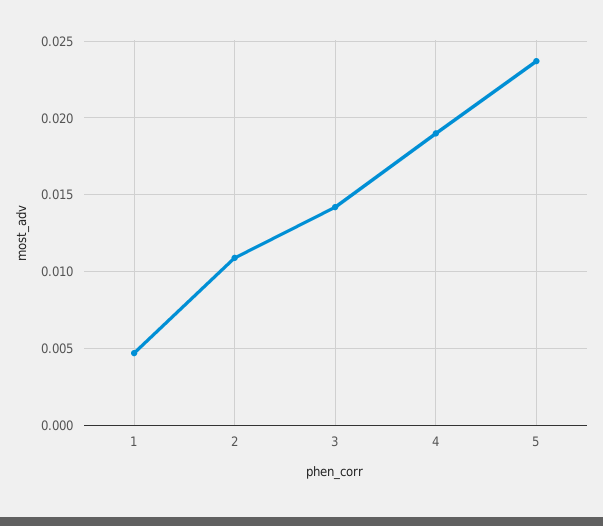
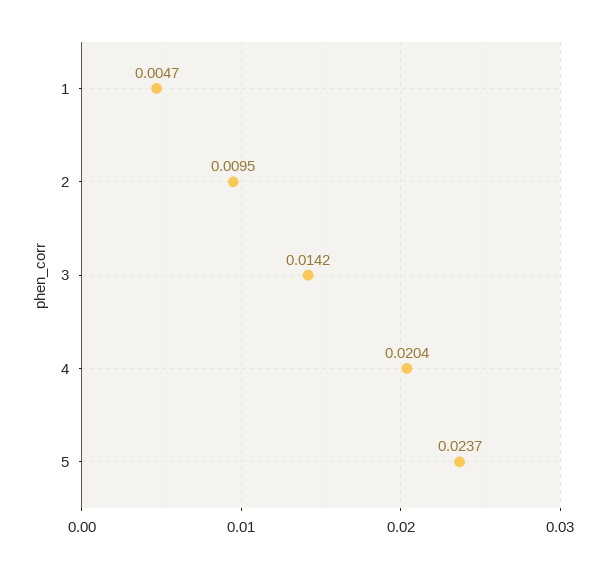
2: 0.011 -> 0.0095
4: 0.019 -> 0.0204

